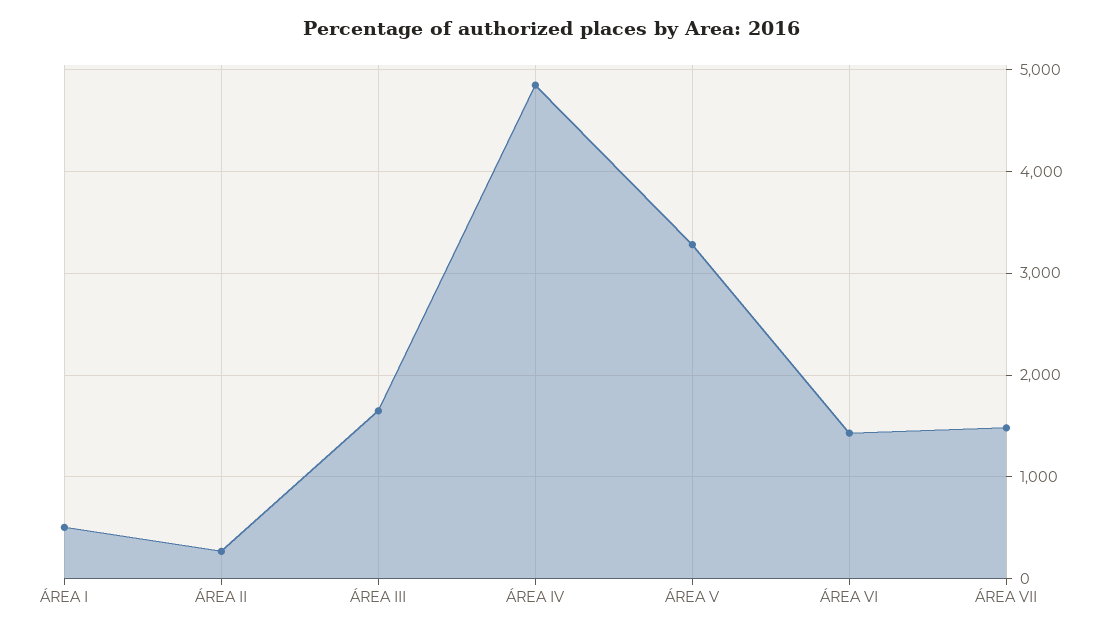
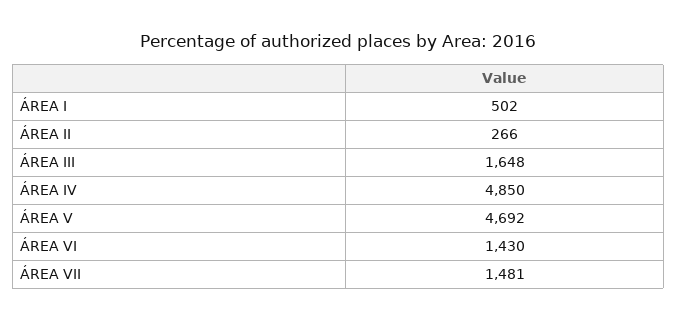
ÁREA V: 3300 -> 4692

